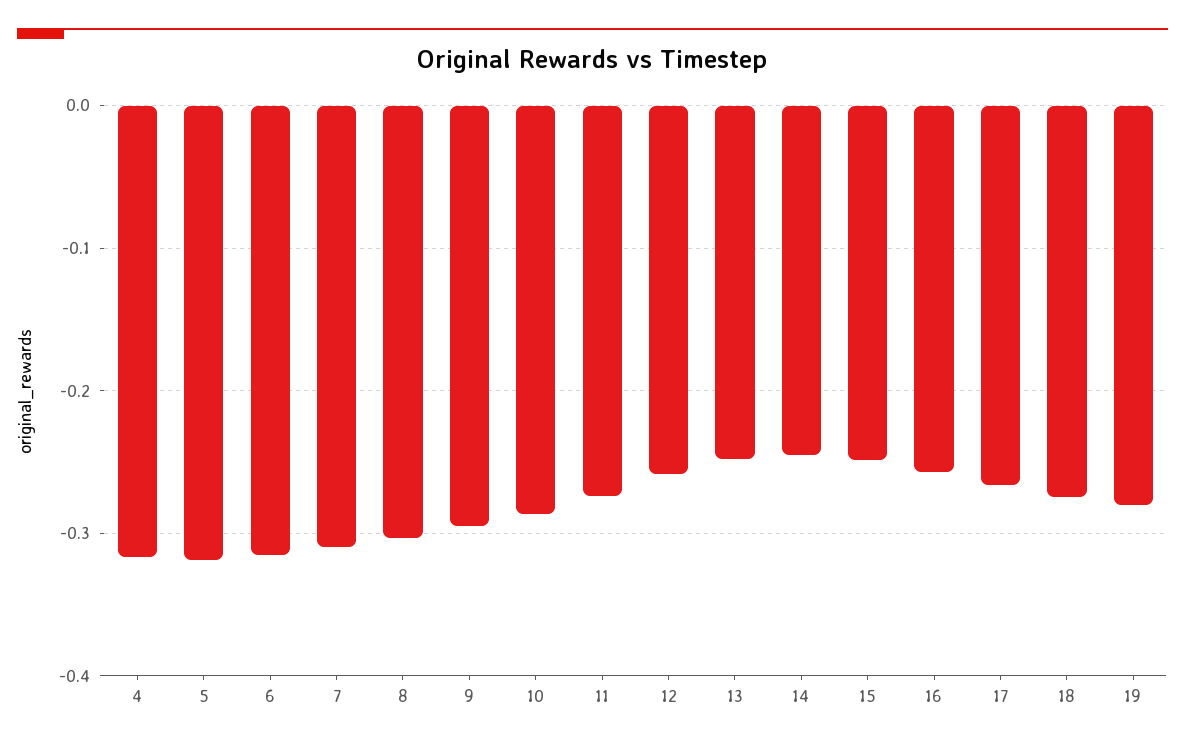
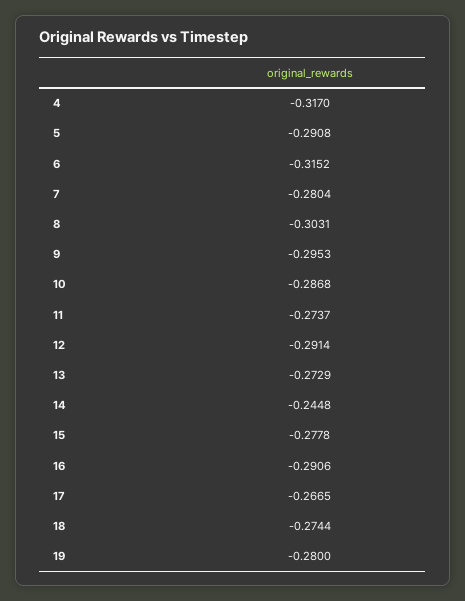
5: -0.32 -> -0.2908
7: -0.31 -> -0.2804
12: -0.26 -> -0.2914
13: -0.25 -> -0.2729
15: -0.25 -> -0.2778
16: -0.26 -> -0.2906

